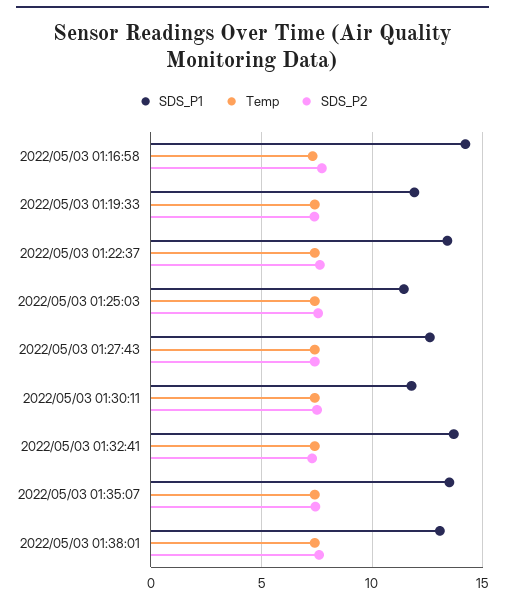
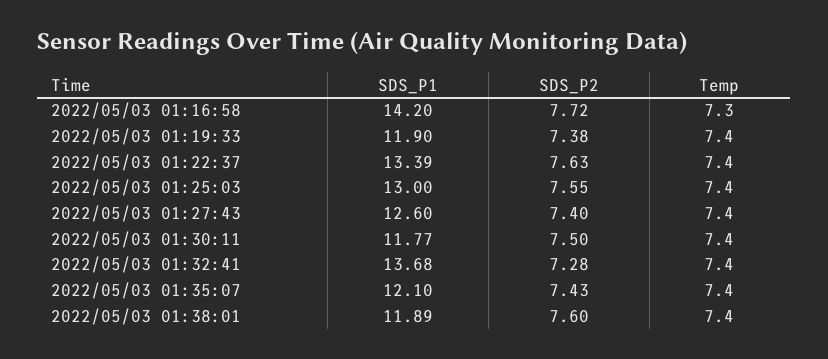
SDS_P1, 2022/05/03 01:25:03: 11.5 -> 13
SDS_P1, 2022/05/03 01:35:07: 13.5 -> 12.1
SDS_P1, 2022/05/03 01:38:01: 13 -> 11.89

